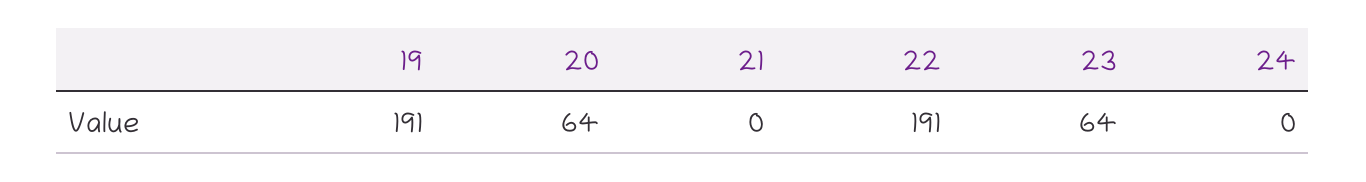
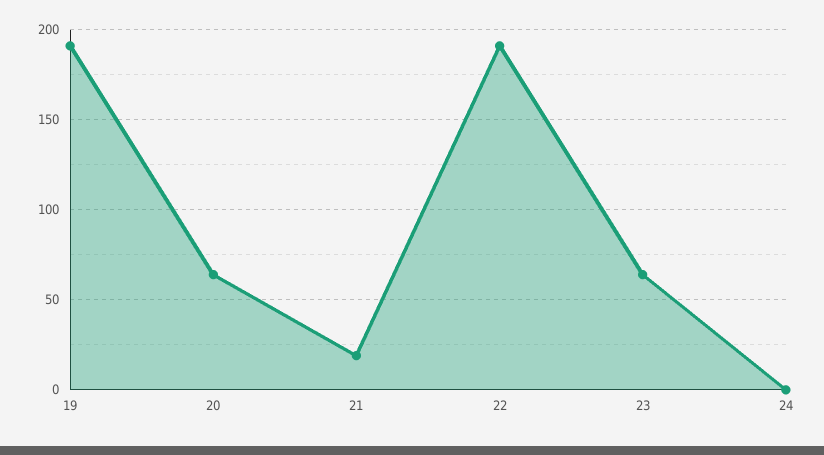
21: 0 -> 20

